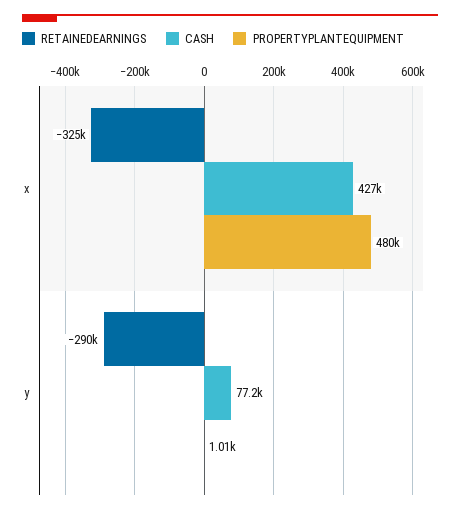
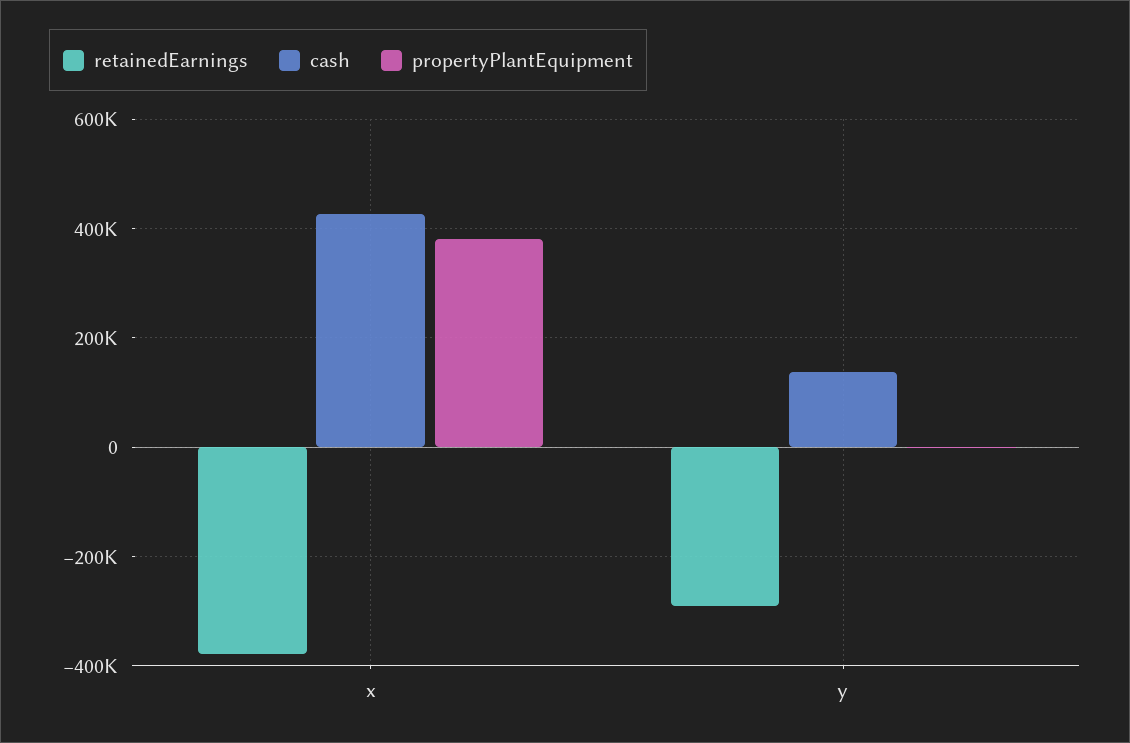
RETAINEDEARNINGS, x: -325000 -> -380000
PROPERTYPLANTEQUIPMENT, x: 480000 -> 380000
CASH, y: 77200 -> 140000

